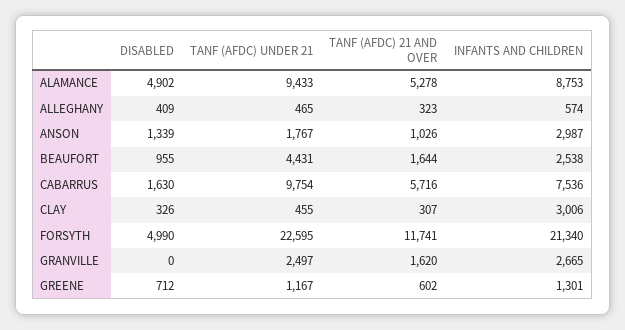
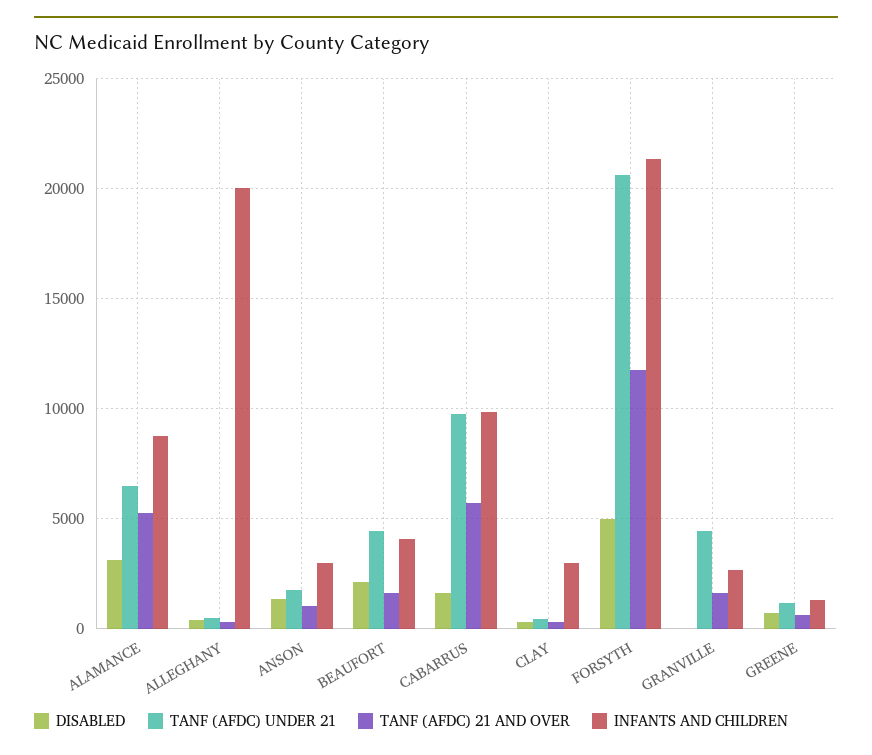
DISABLED, ALAMANCE: 4902 -> 3000
TANF (AFDC) UNDER 21, ALAMANCE: 9433 -> 6500
INFANTS AND CHILDREN, ALLEGHANY: 574 -> 20000
DISABLED, BEAUFORT: 955 -> 2000
INFANTS AND CHILDREN, BEAUFORT: 2538 -> 4000
INFANTS AND CHILDREN, CABARRUS: 7536 -> 10000
TANF (AFDC) UNDER 21, FORSYTH: 22595 -> 20500
TANF (AFDC) UNDER 21, GRANVILLE: 2497 -> 4500

